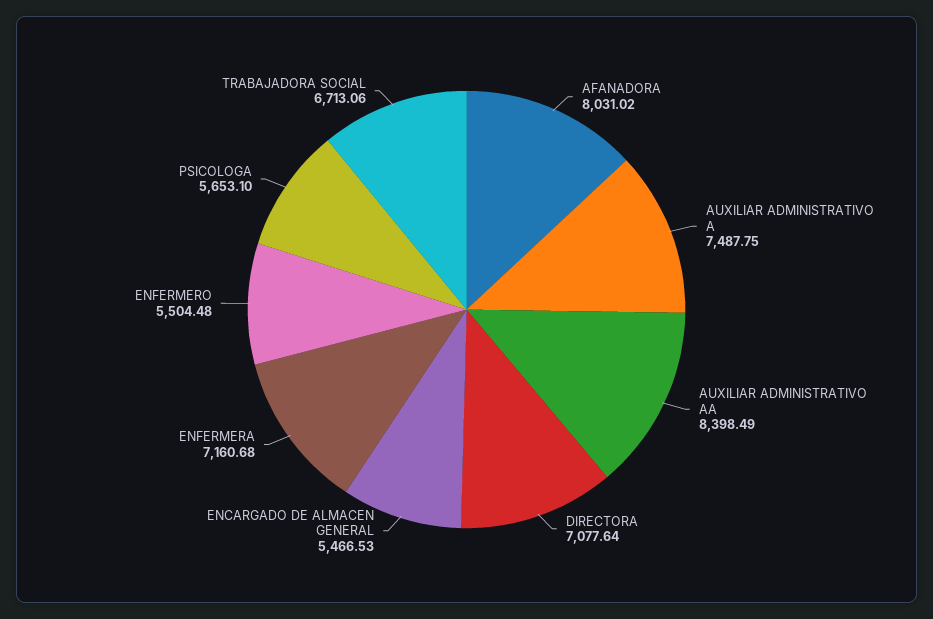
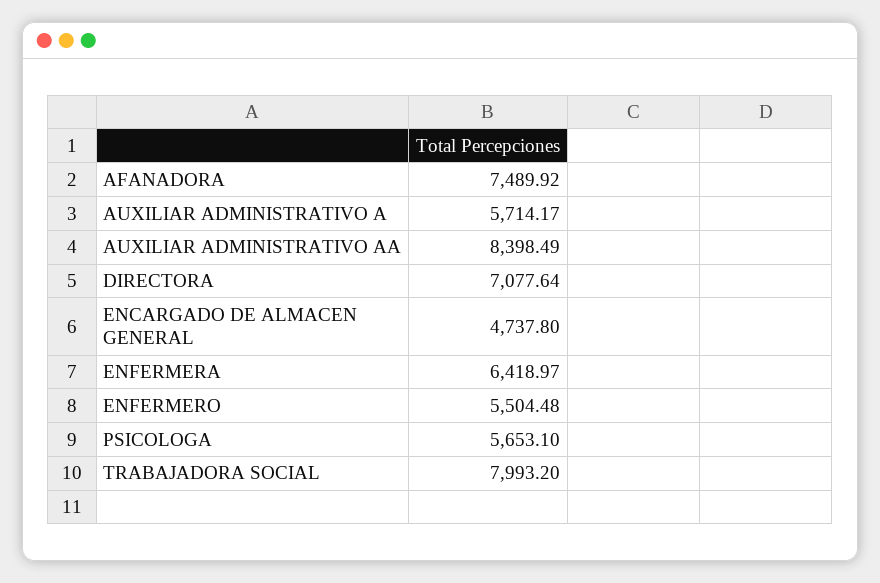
AFANADORA: 8031.02 -> 7489.92
AUXILIAR ADMINISTRATIVO A: 7487.75 -> 5714.17
ENCARGADO DE ALMACEN GENERAL: 5466.53 -> 4737.8
ENFERMERA: 7160.68 -> 6418.97
TRABAJADORA SOCIAL: 6713.06 -> 7993.2

